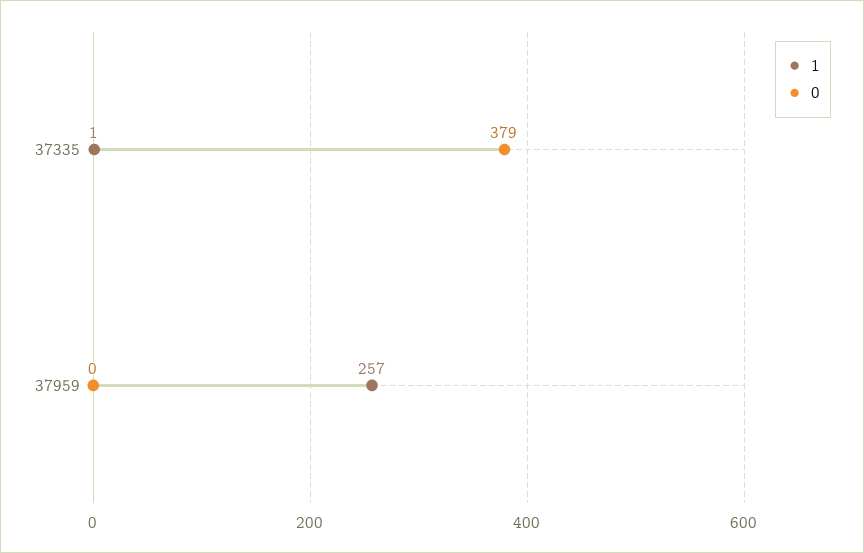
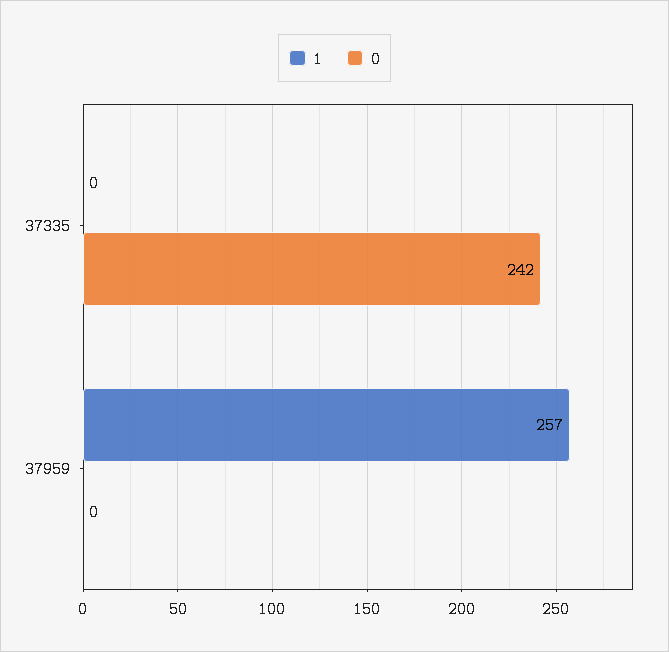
1, 37335: 1 -> 0
0, 37335: 379 -> 242

